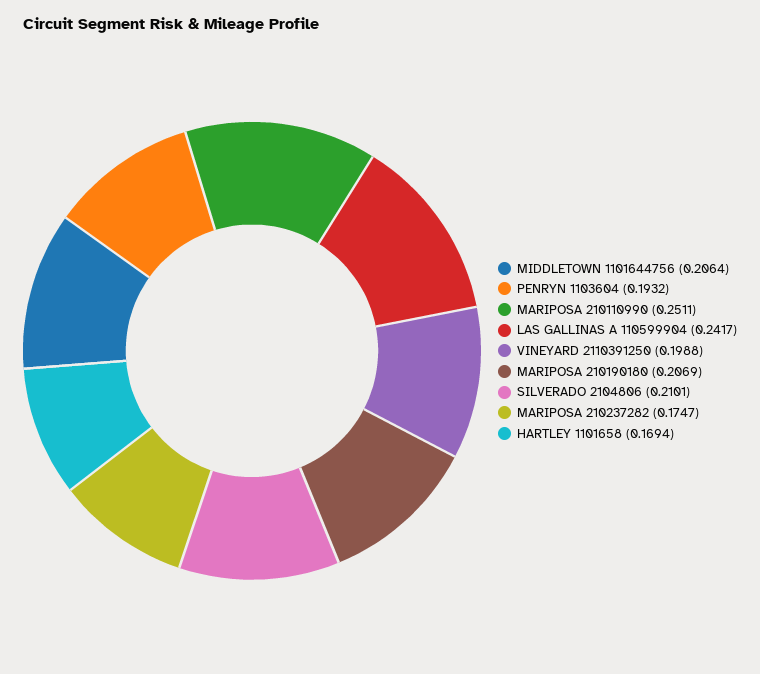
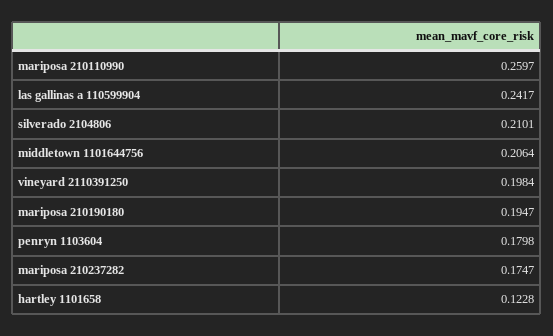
PENRYN 1103604: 0.1932 -> 0.1798
MARIPOSA 210110990: 0.2511 -> 0.2597
VINEYARD 2110391250: 0.1988 -> 0.1984
MARIPOSA 210190180: 0.2069 -> 0.1947
HARTLEY 1101658: 0.1694 -> 0.1228

